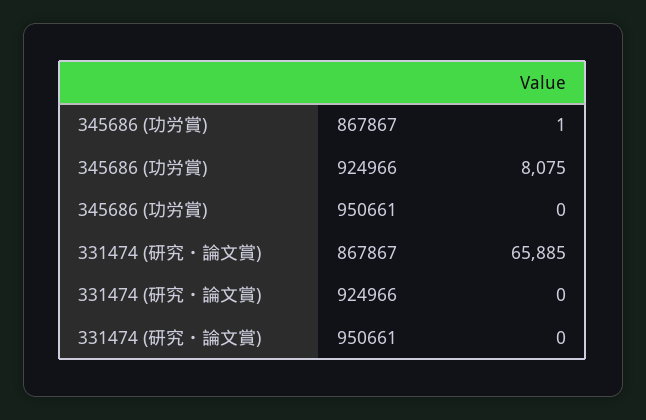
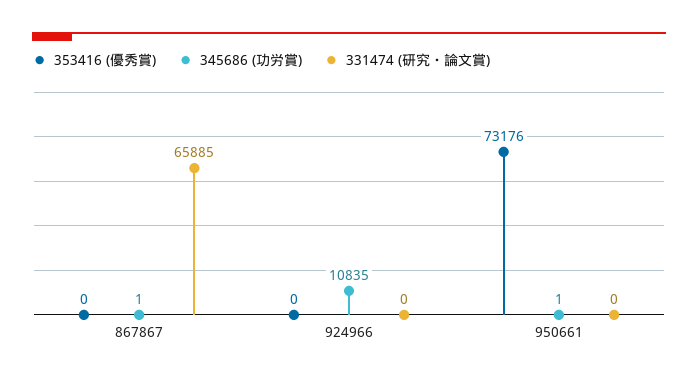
345686 (功労賞), 924966: 8075 -> 10835
345686 (功労賞), 950661: 0 -> 1
353416 (優秀賞), 867867: none -> 0
353416 (優秀賞), 924966: none -> 0
353416 (優秀賞), 950661: none -> 73176

